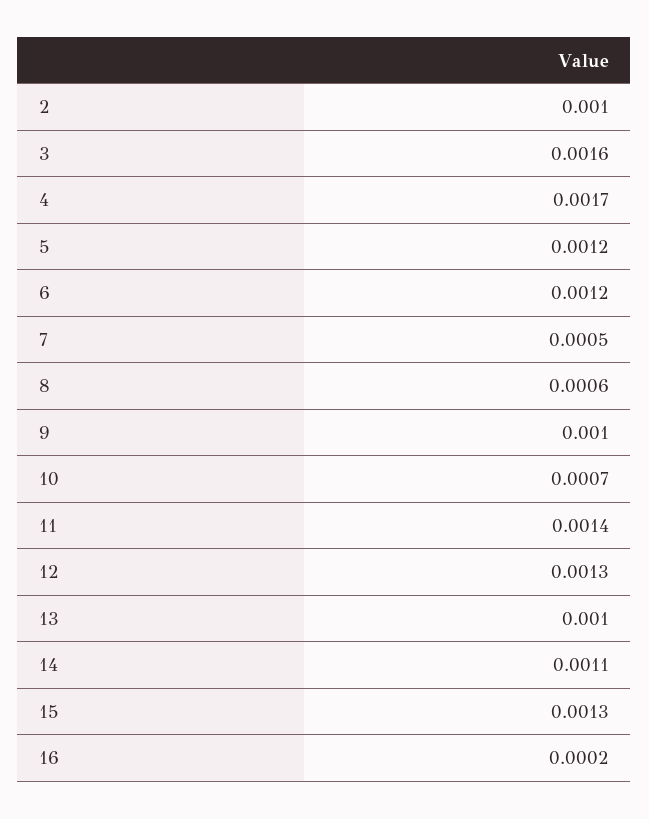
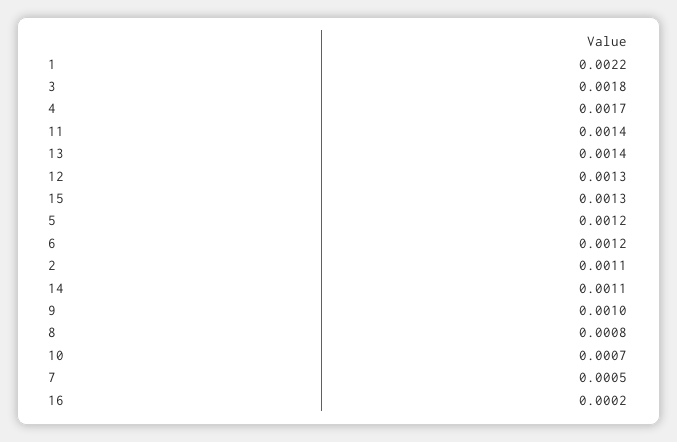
2: 0.001 -> 0.0011
3: 0.0016 -> 0.0018
8: 0.0006 -> 0.0008
13: 0.001 -> 0.0014
1: none -> 0.0022

